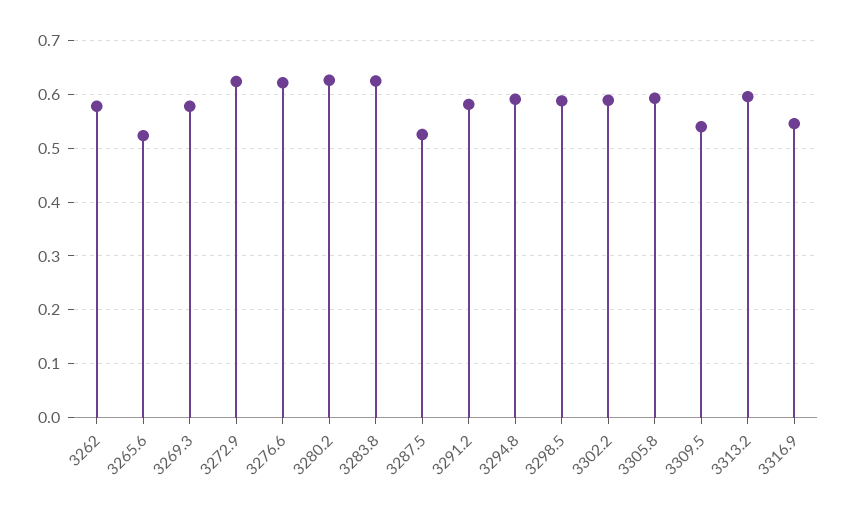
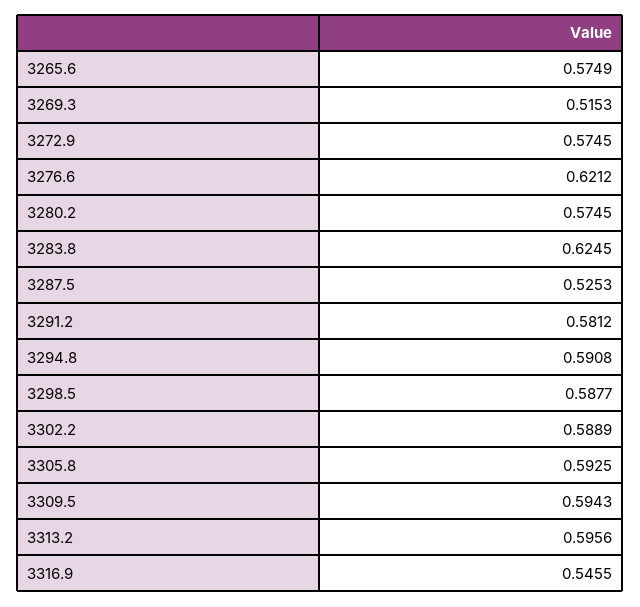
3262: 0.58 -> none
3265.6: 0.52 -> 0.5749
3269.3: 0.58 -> 0.5153
3272.9: 0.62 -> 0.5745
3280.2: 0.62 -> 0.5745
3309.5: 0.54 -> 0.5943

